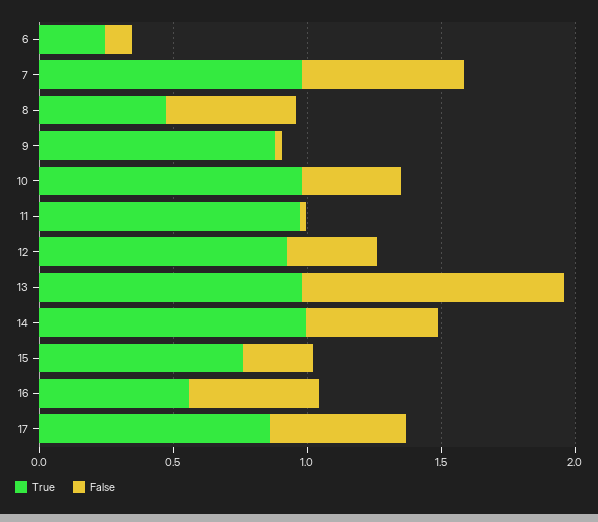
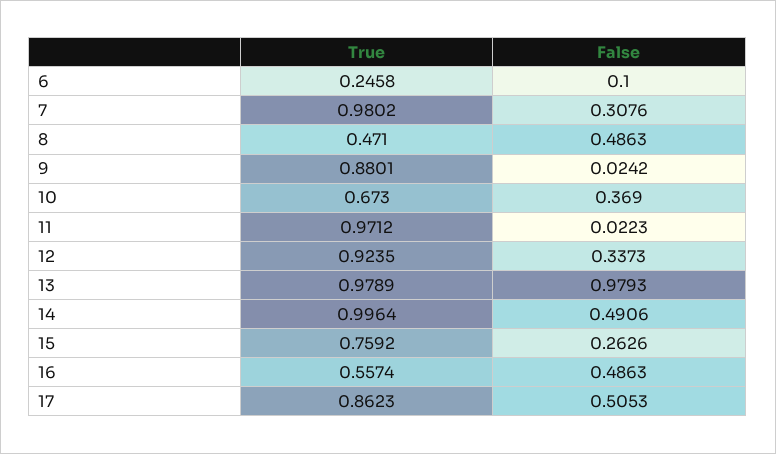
False, 7: 0.6 -> 0.3076
True, 10: 1 -> 0.673

